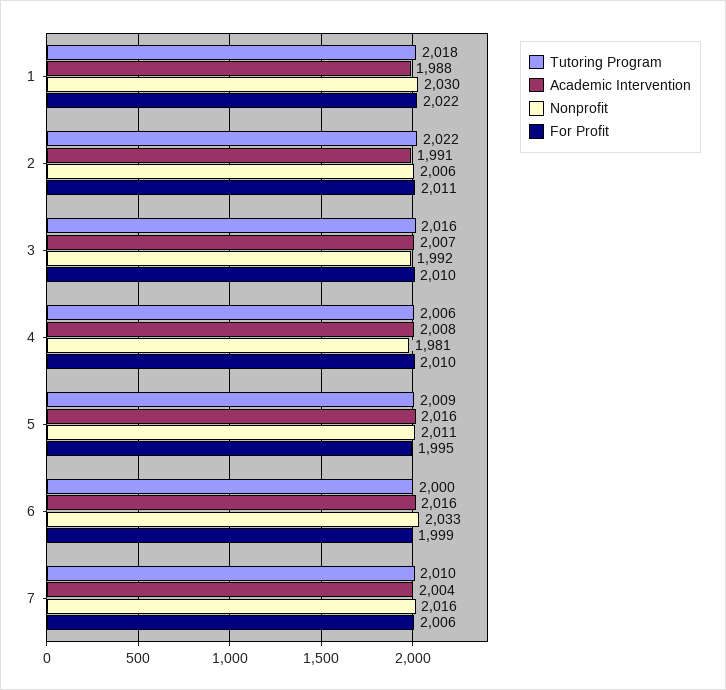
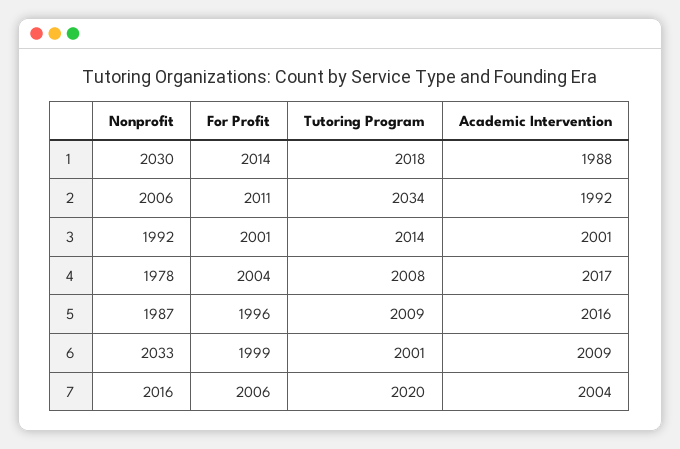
For Profit, 1: 2022 -> 2014
Tutoring Program, 2: 2022 -> 2034
Academic Intervention, 2: 1991 -> 1992
Tutoring Program, 3: 2016 -> 2014
Academic Intervention, 3: 2007 -> 2001
For Profit, 3: 2010 -> 2001
Tutoring Program, 4: 2006 -> 2008
Academic Intervention, 4: 2008 -> 2017
Nonprofit, 4: 1981 -> 1978
For Profit, 4: 2010 -> 2004
Nonprofit, 5: 2011 -> 1987
For Profit, 5: 1995 -> 1996
Tutoring Program, 6: 2000 -> 2001
Academic Intervention, 6: 2016 -> 2009
Tutoring Program, 7: 2010 -> 2020

